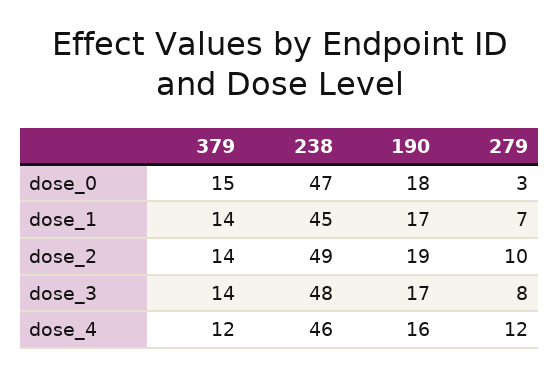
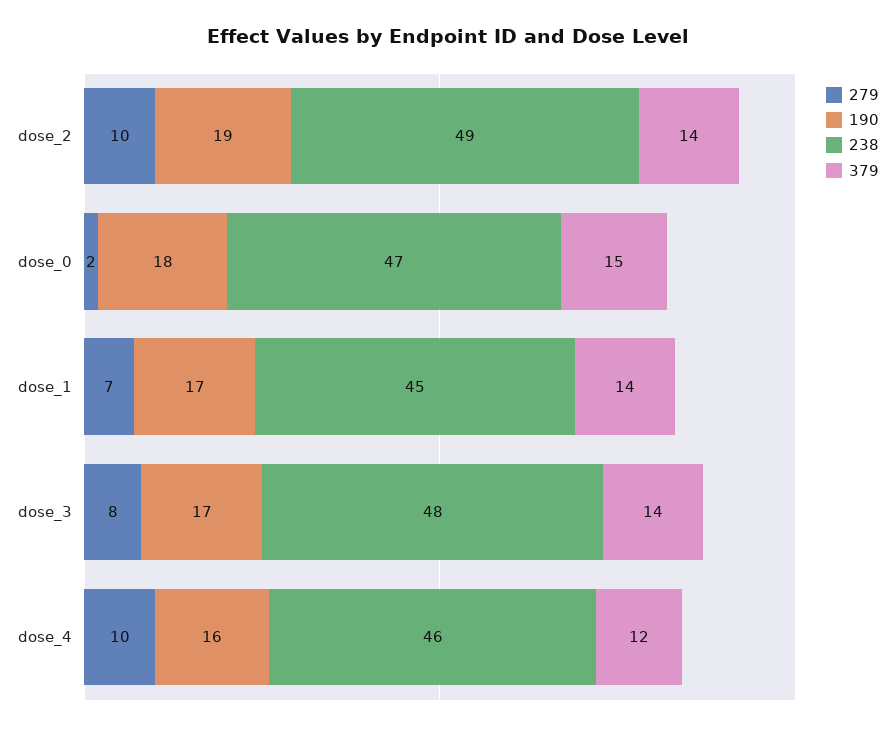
279, dose_0: 3 -> 2
279, dose_4: 12 -> 10

